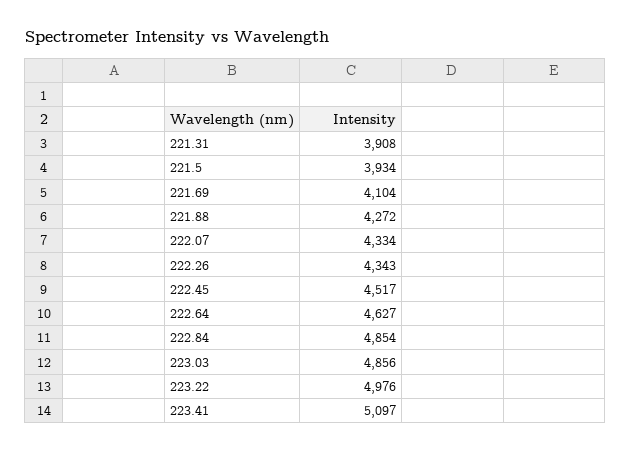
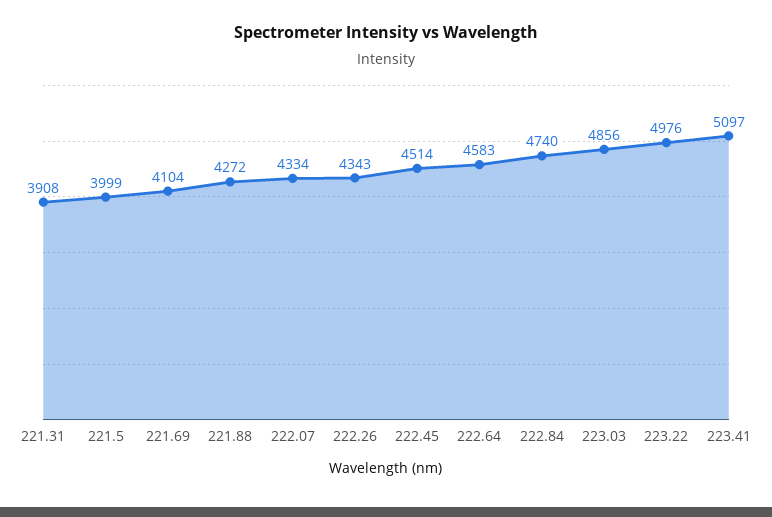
221.5: 3934 -> 3999
222.45: 4517 -> 4514
222.64: 4627 -> 4583
222.84: 4854 -> 4740

